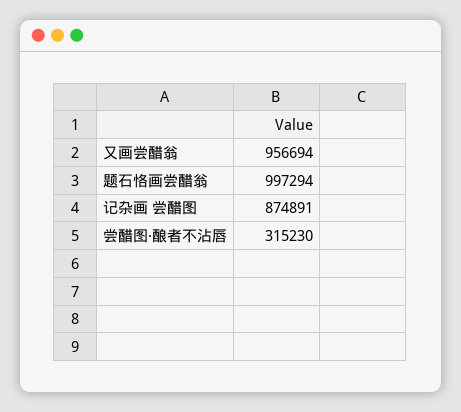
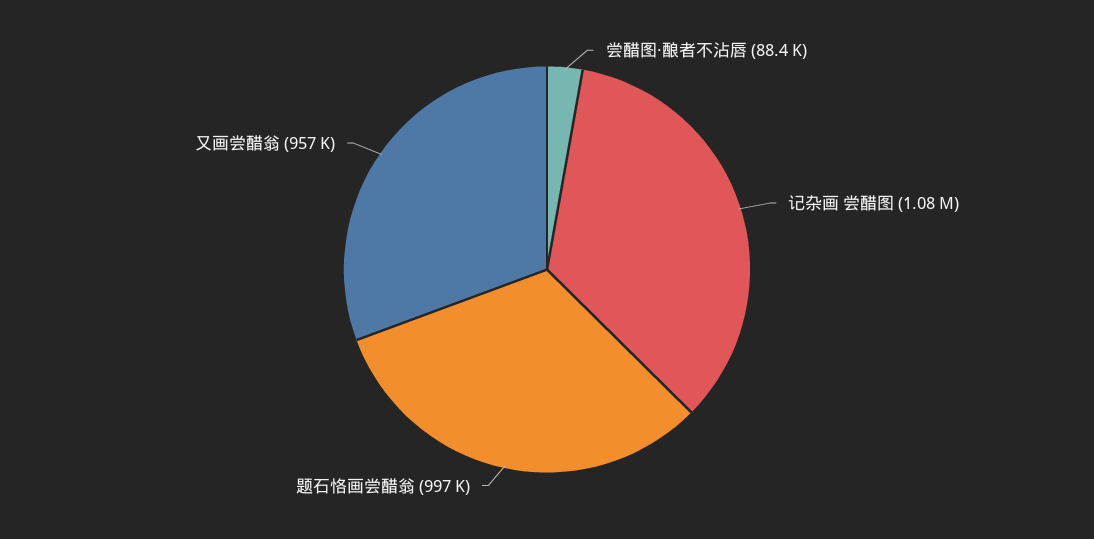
记杂画 尝醋图: 874891 -> 1080000
尝醋图·酿者不沾唇: 315230 -> 88400

